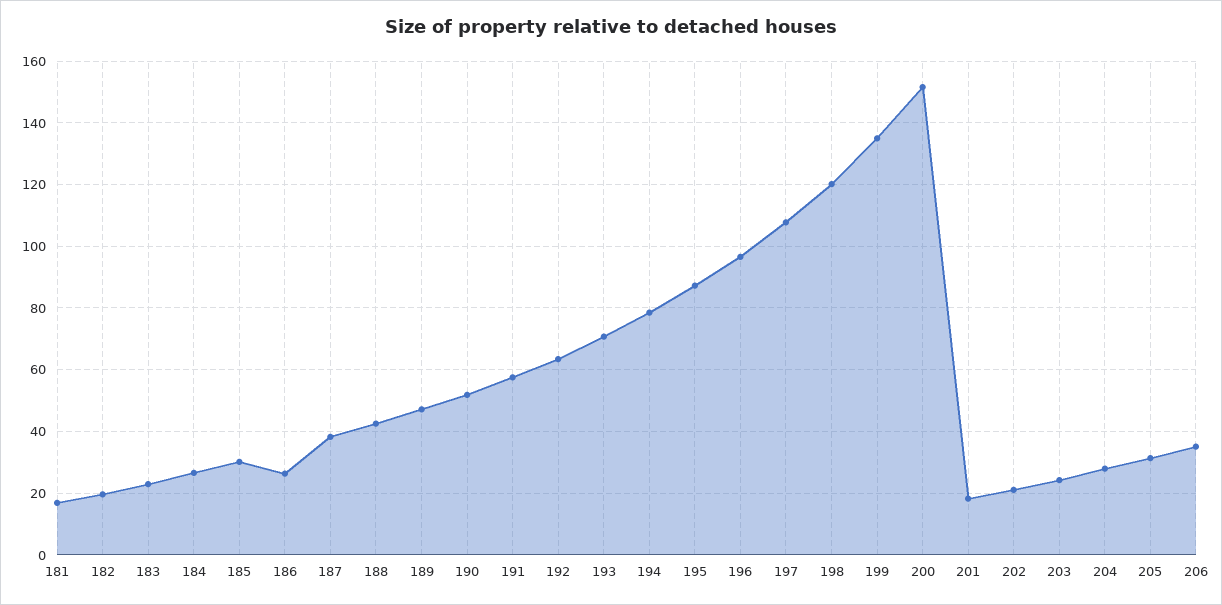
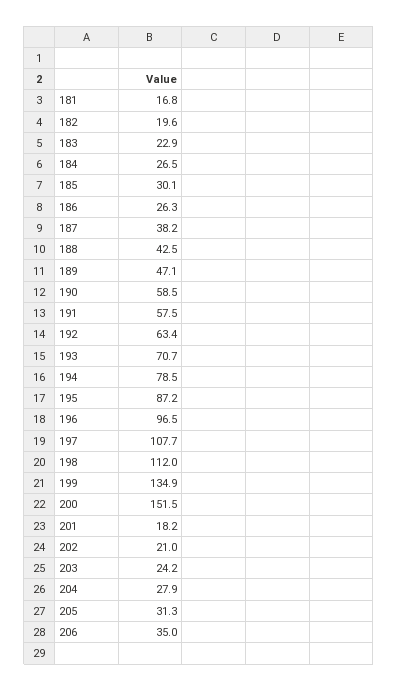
190: 52 -> 58.5
198: 120 -> 112

